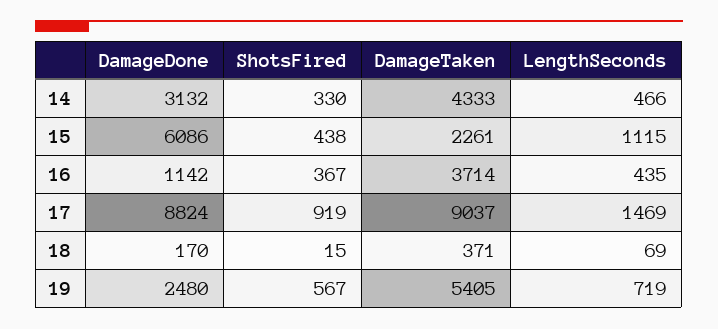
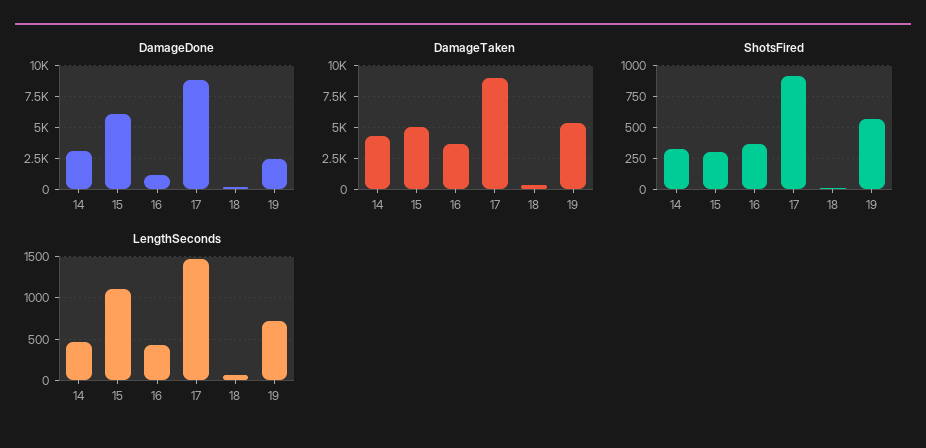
ShotsFired, 15: 438 -> 300
DamageTaken, 15: 2261 -> 5000

